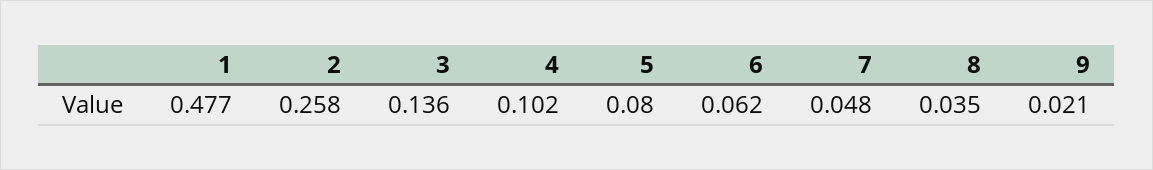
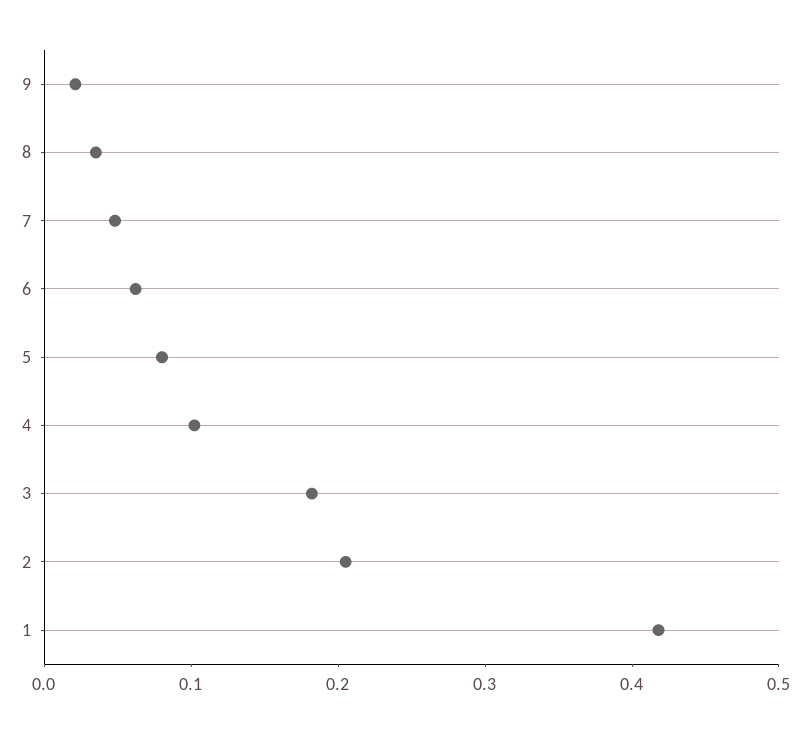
1: 0.477 -> 0.42
2: 0.258 -> 0.2
3: 0.136 -> 0.18

